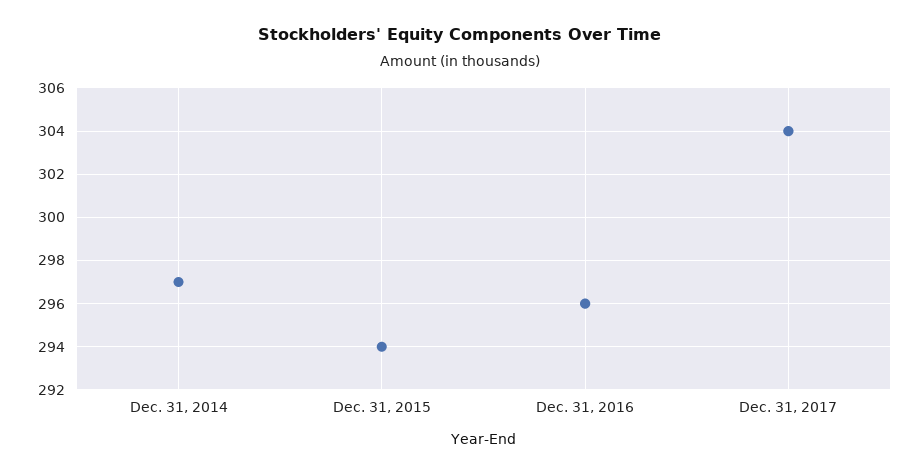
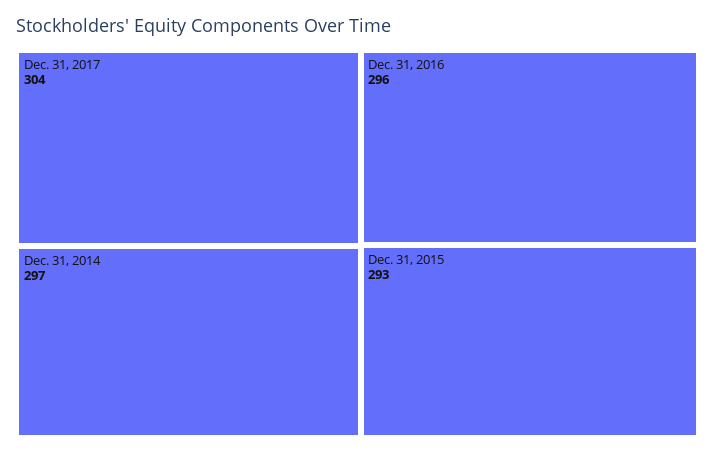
Dec. 31, 2015: 294 -> 293

